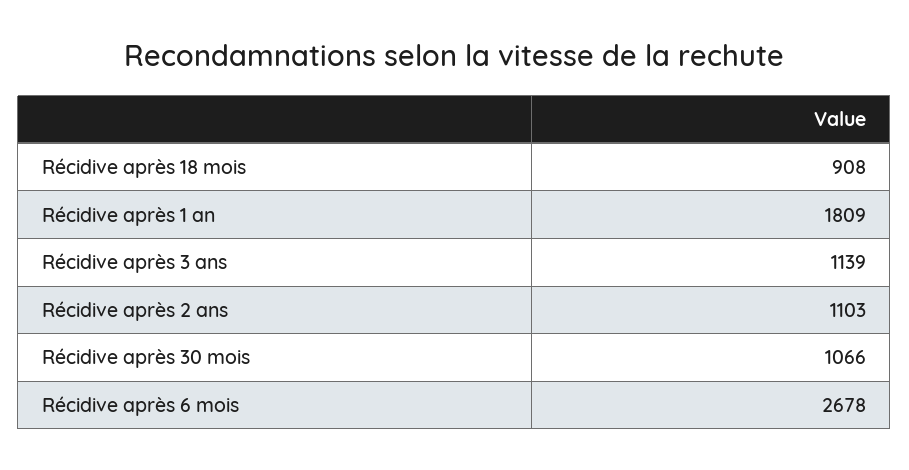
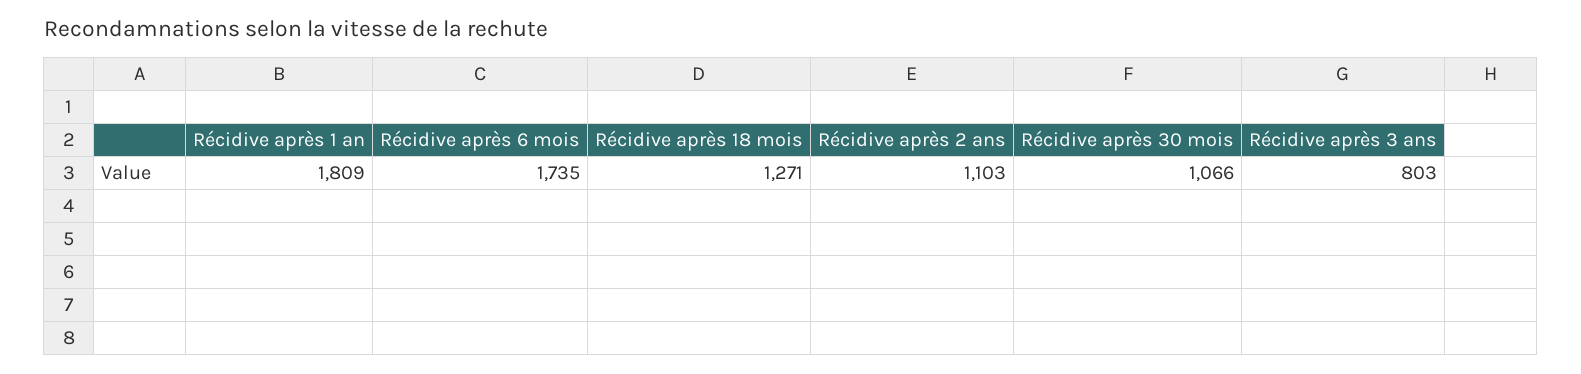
Récidive après 18 mois: 908 -> 1271
Récidive après 3 ans: 1139 -> 803
Récidive après 6 mois: 2678 -> 1735

